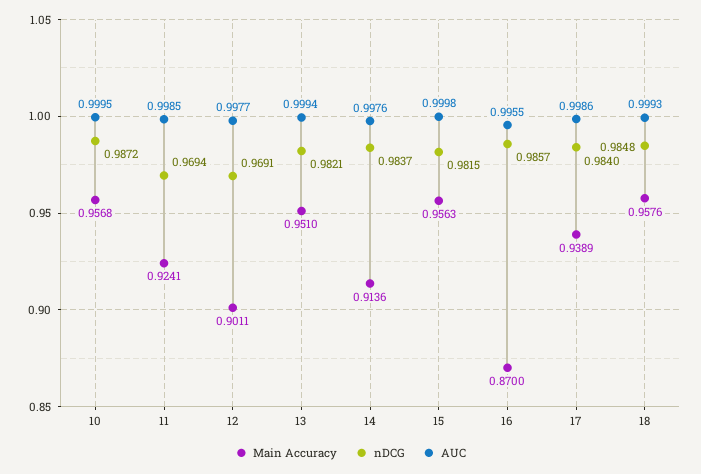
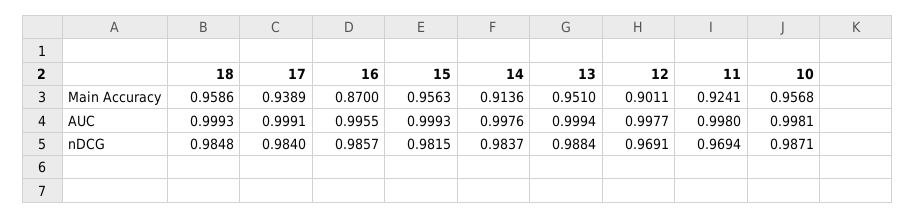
nDCG, 10: 0.9872 -> 0.9871
AUC, 10: 0.9995 -> 0.9981
AUC, 11: 0.9985 -> 0.998
nDCG, 13: 0.9821 -> 0.9884
AUC, 15: 0.9998 -> 0.9993
AUC, 17: 0.9986 -> 0.9991
Main Accuracy, 18: 0.9576 -> 0.9586

